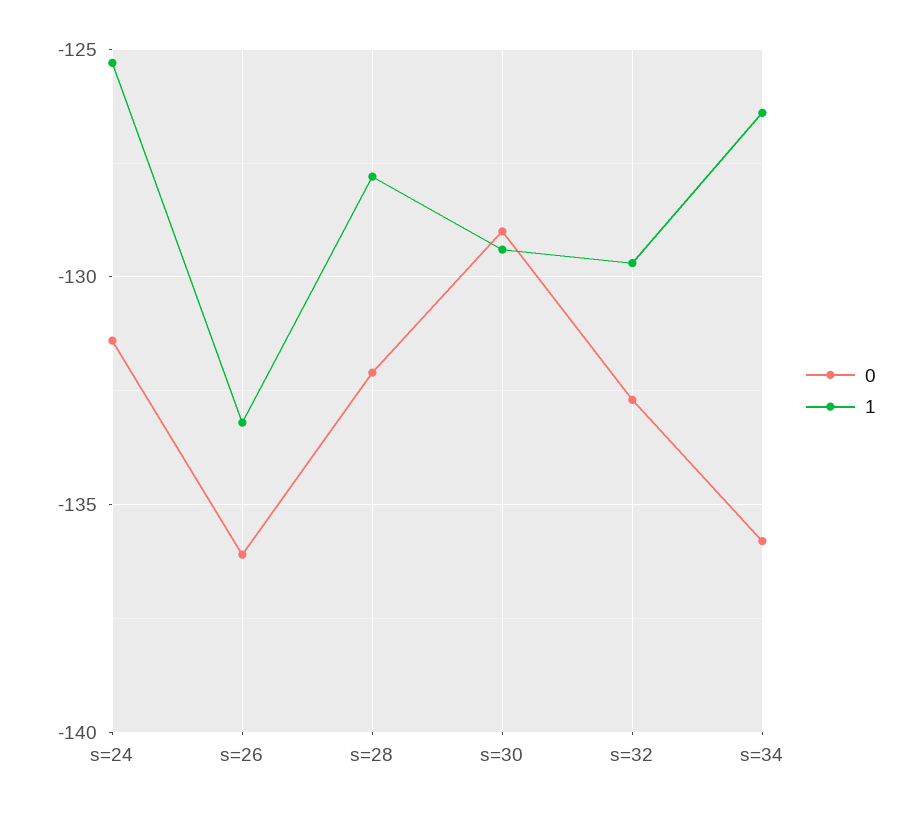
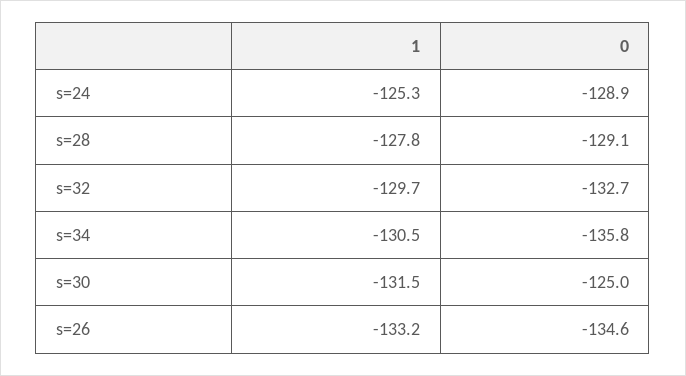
0, s=24: -131.5 -> -128.9
0, s=26: -136 -> -134.6
0, s=28: -132 -> -129.1
0, s=30: -129 -> -125
1, s=30: -129.5 -> -131.5
1, s=34: -126.5 -> -130.5

